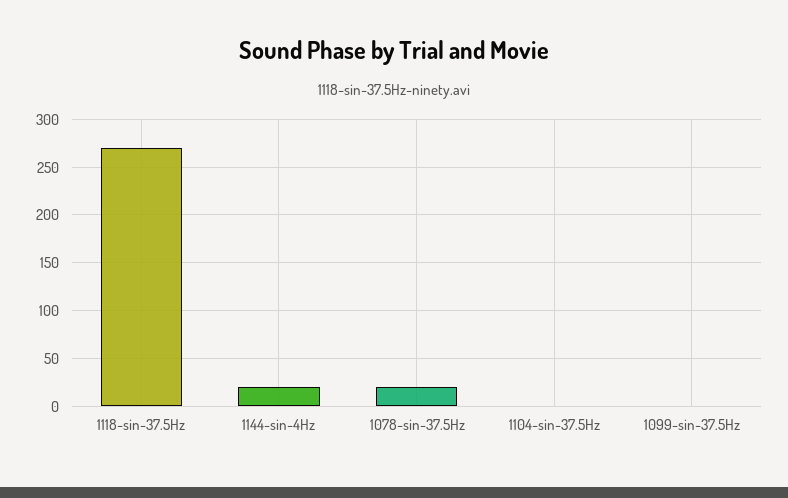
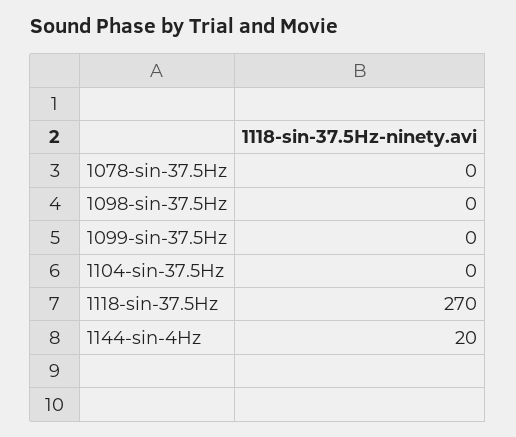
1078-sin-37.5Hz: 20 -> 0
1098-sin-37.5Hz: none -> 0

